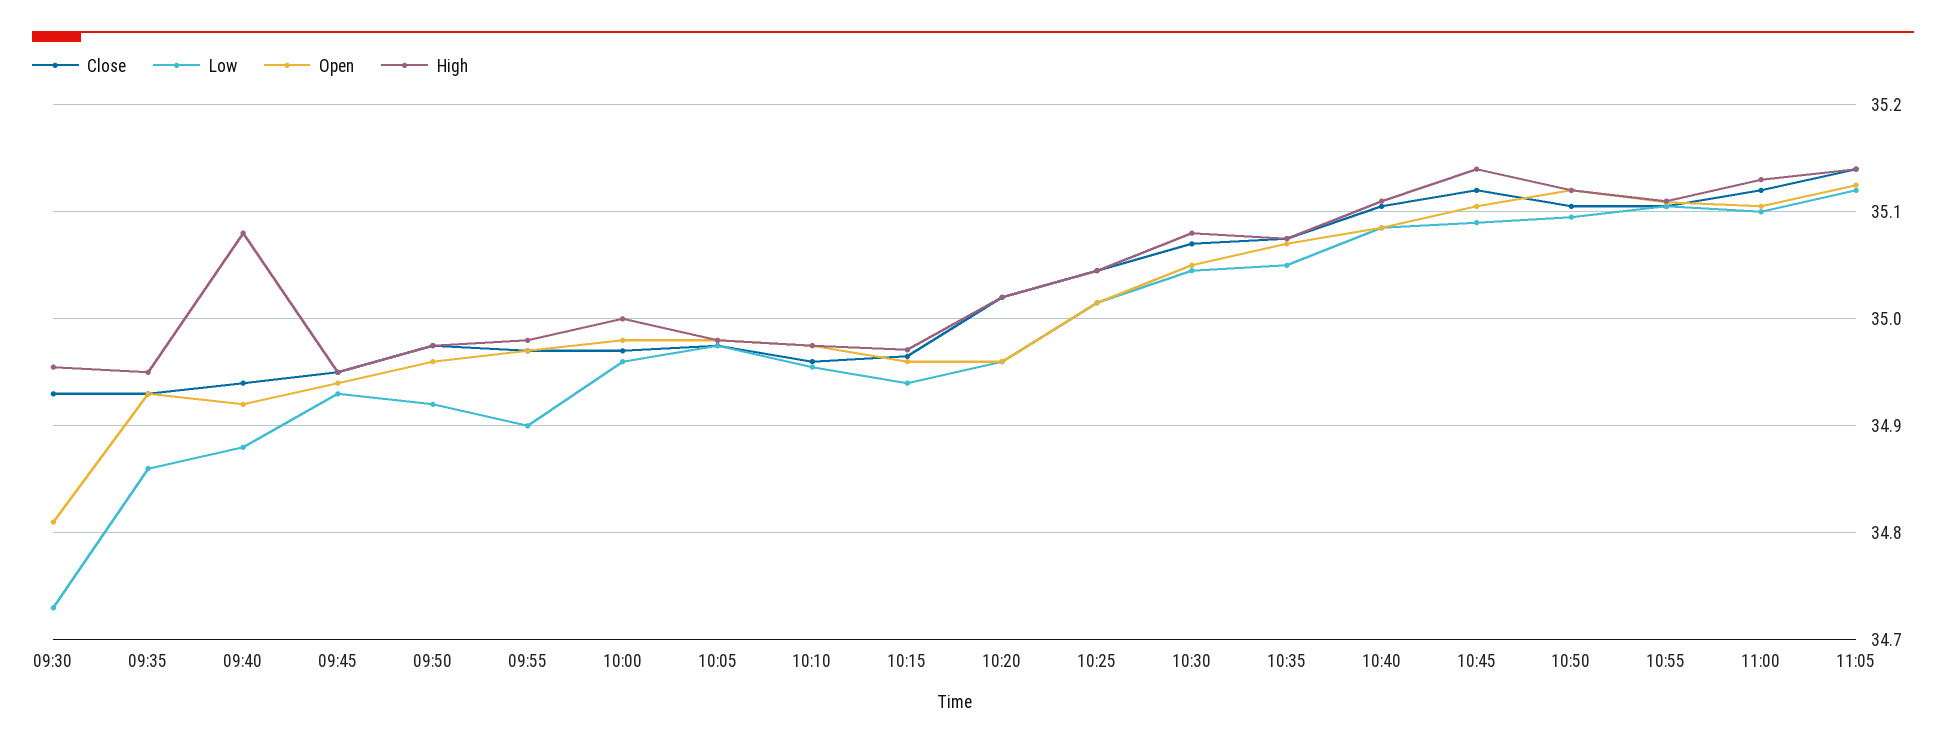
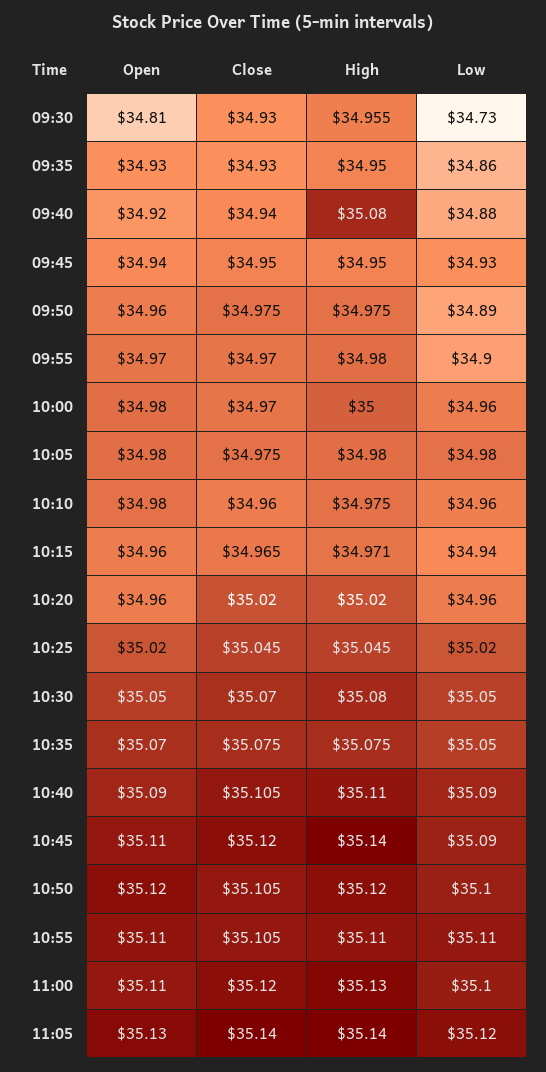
Low, 09:50: 34.92 -> 34.89

